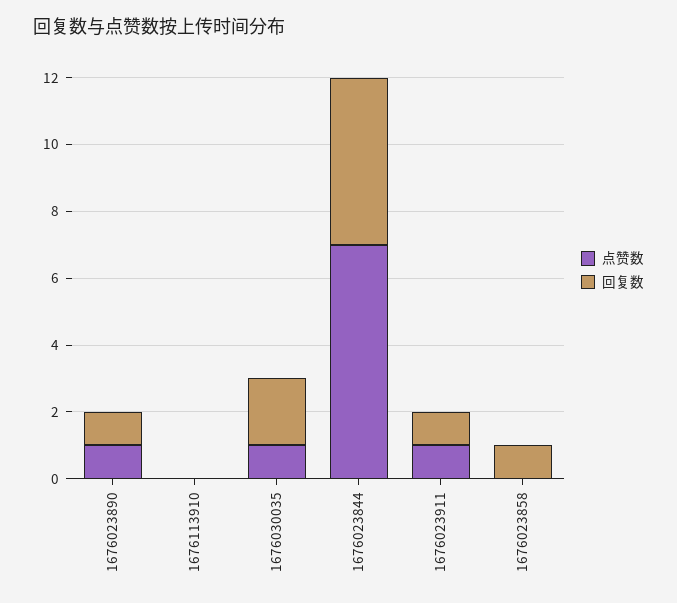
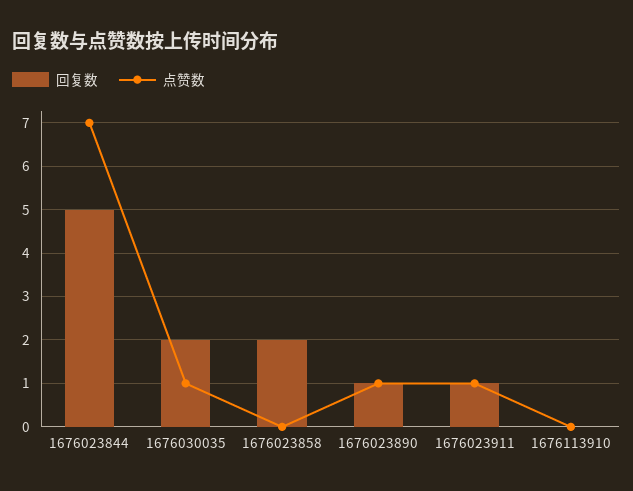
回复数, 1676023858: 1 -> 2

